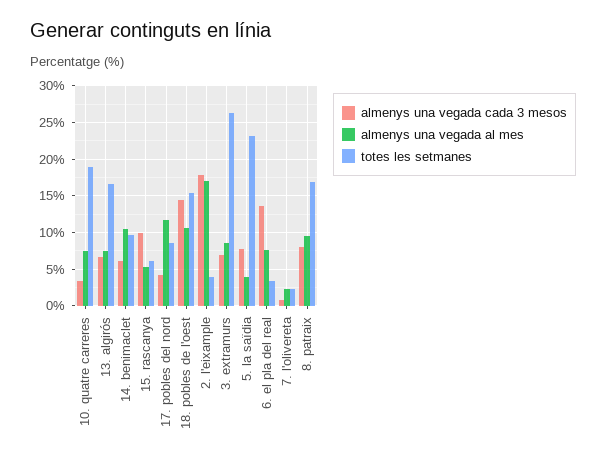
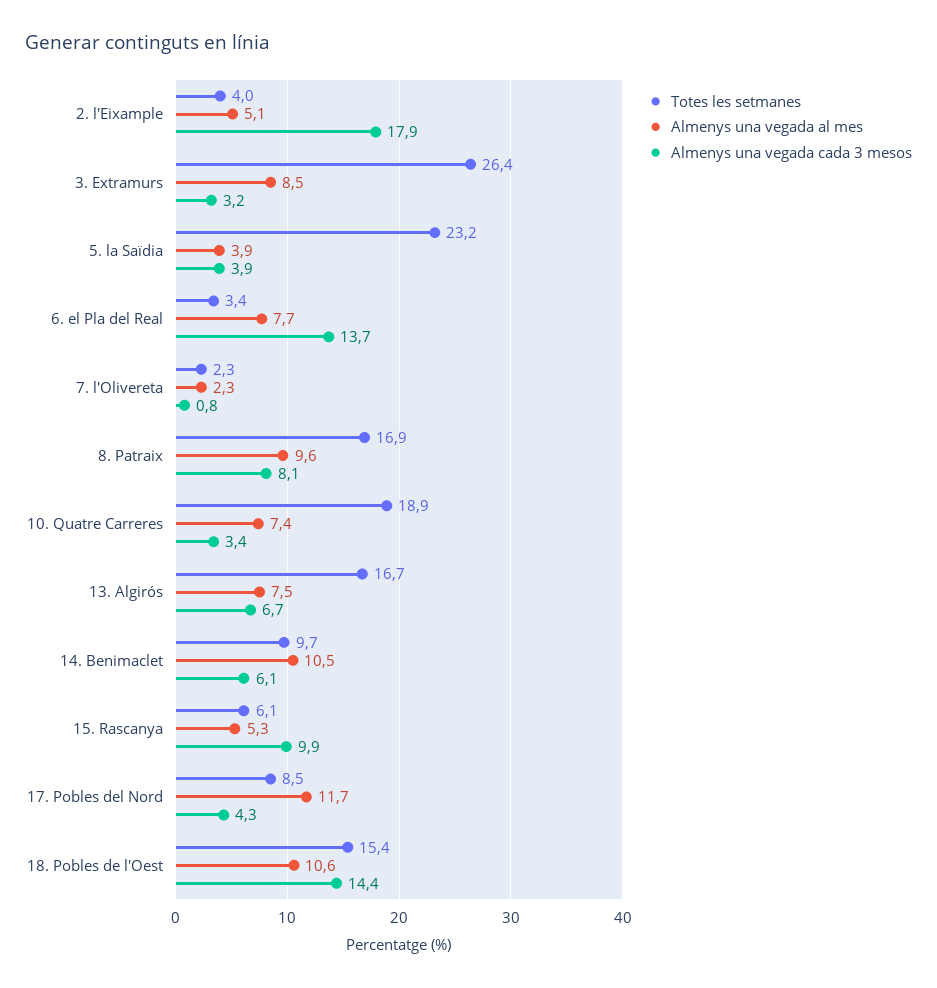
almenys una vegada al mes, 2. l'eixample: 17 -> 5.1
almenys una vegada cada 3 mesos, 3. extramurs: 7 -> 3.2
almenys una vegada cada 3 mesos, 5. la saïdia: 8 -> 3.9

